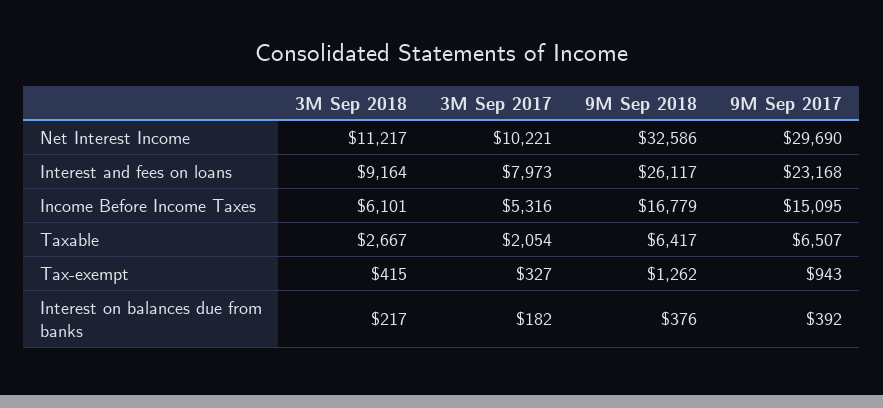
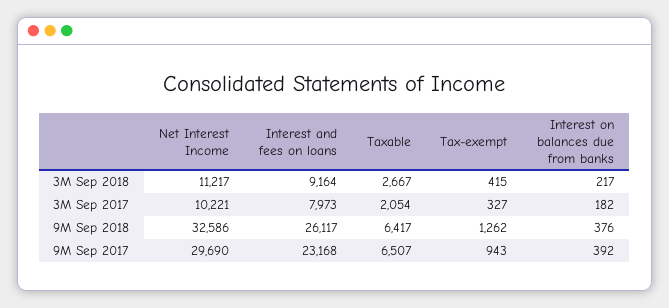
3M Sep 2018, Income Before Income Taxes: 6101 -> none
3M Sep 2017, Income Before Income Taxes: 5316 -> none
9M Sep 2018, Income Before Income Taxes: 16779 -> none
9M Sep 2017, Income Before Income Taxes: 15095 -> none

